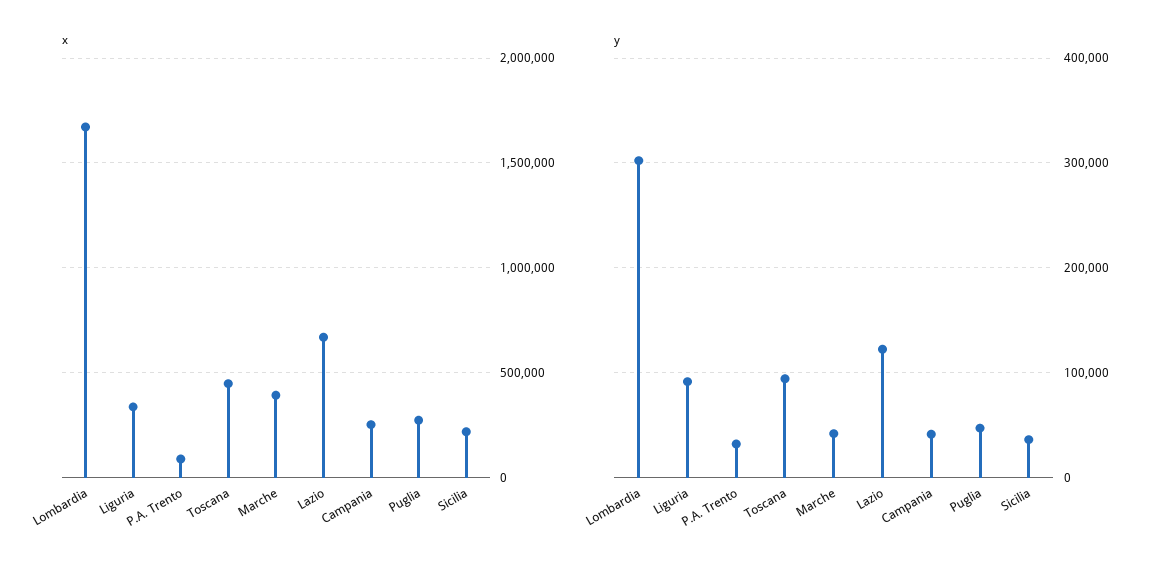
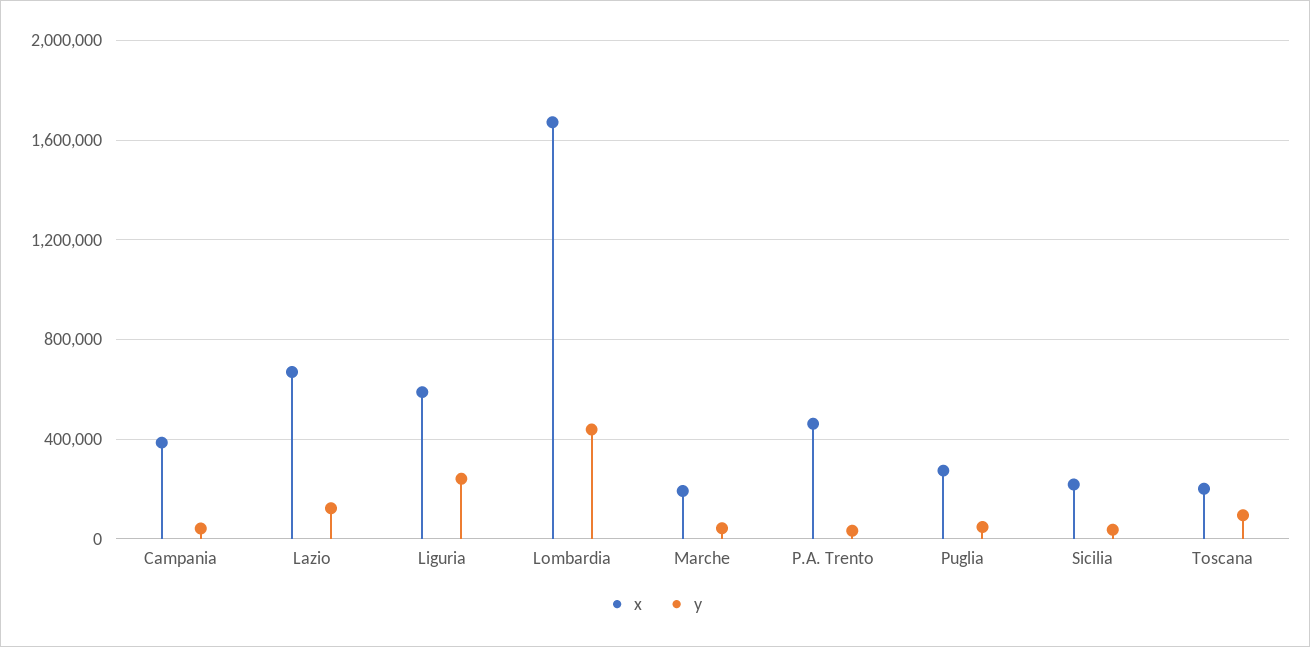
x, Liguria: 350000 -> 600000
x, P.A. Trento: 100000 -> 450000
x, Toscana: 450000 -> 200000
x, Marche: 400000 -> 200000
x, Campania: 250000 -> 400000
y, Lombardia: 300000 -> 450000
y, Liguria: 90000 -> 250000

